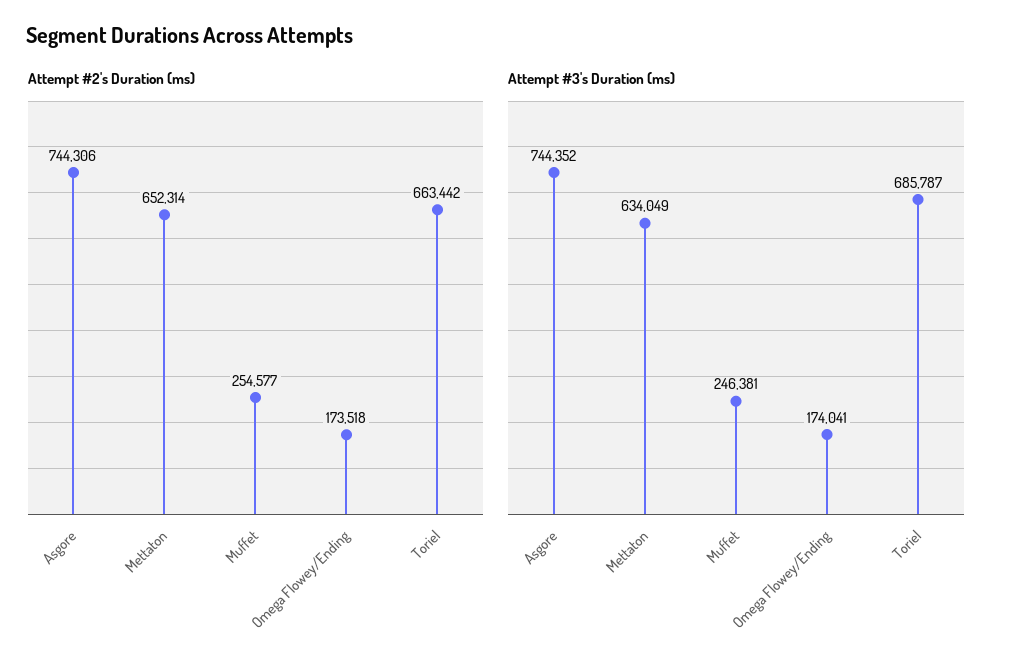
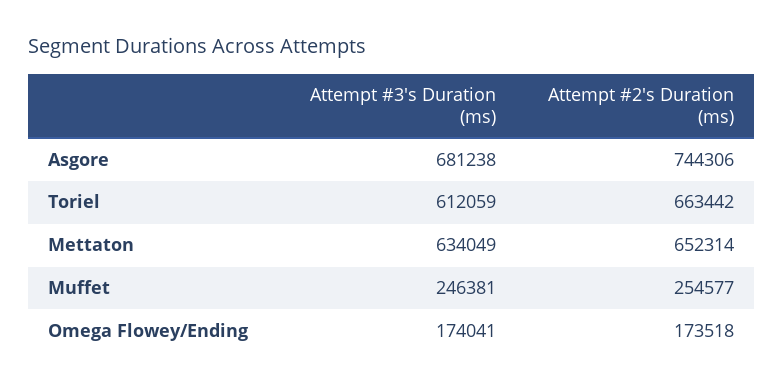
Attempt #3's Duration (ms), Asgore: 744352 -> 681238
Attempt #3's Duration (ms), Toriel: 685787 -> 612059

